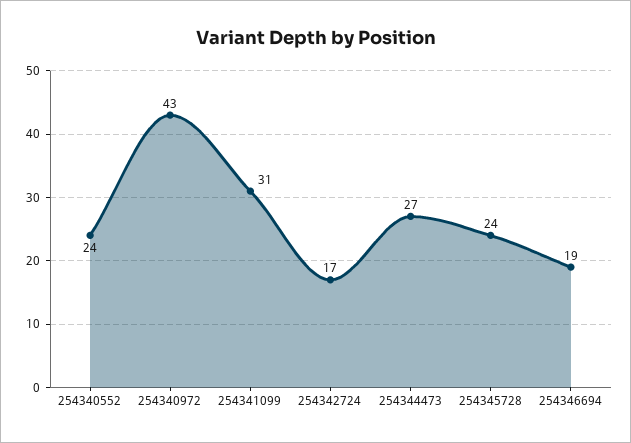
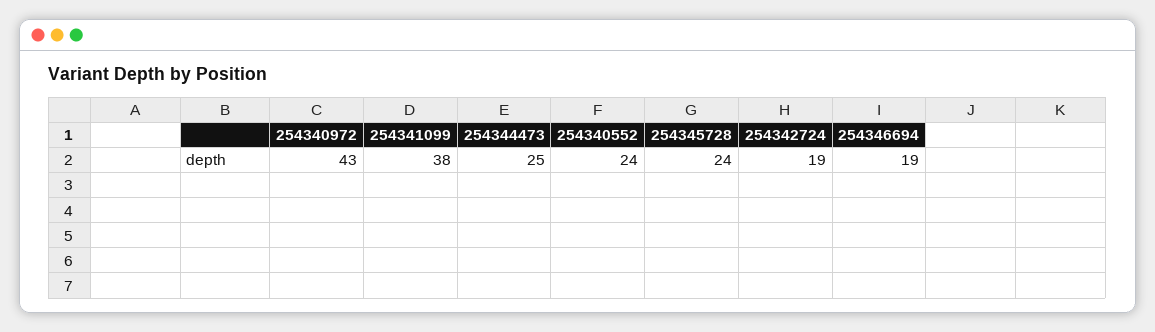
254341099: 31 -> 38
254342724: 17 -> 19
254344473: 27 -> 25

